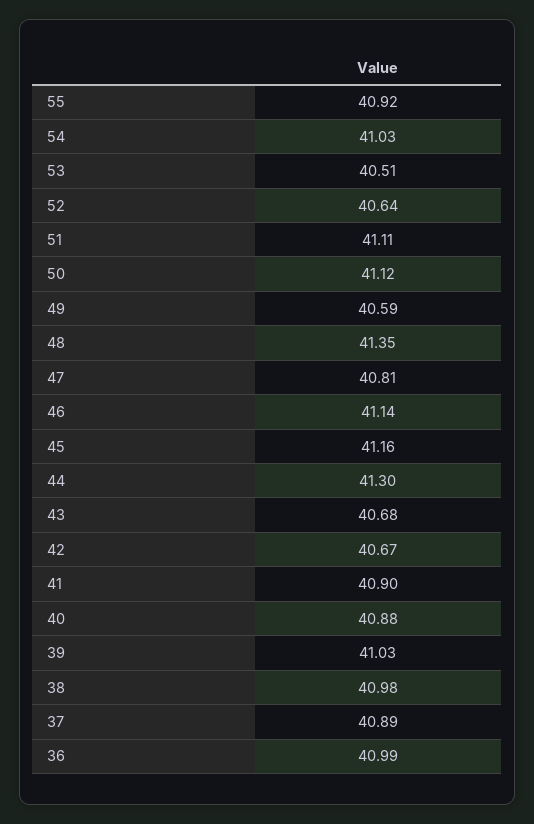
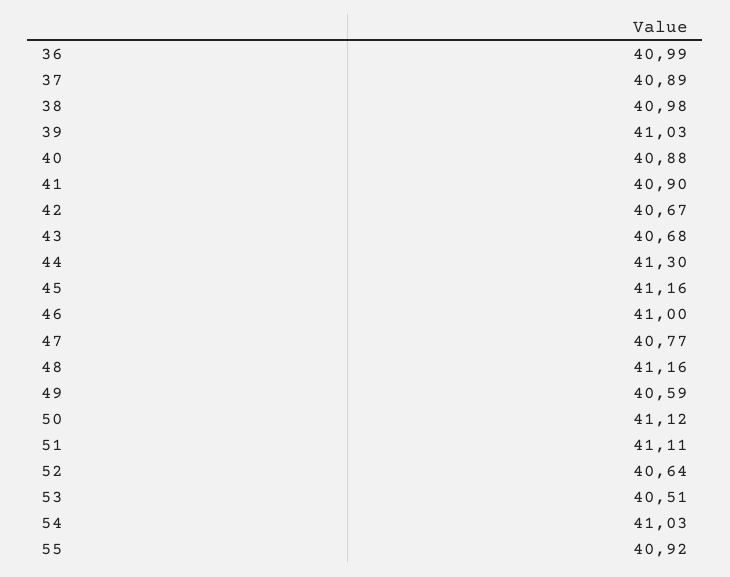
48: 41.35 -> 41.16
47: 40.81 -> 40.77
46: 41.14 -> 41

